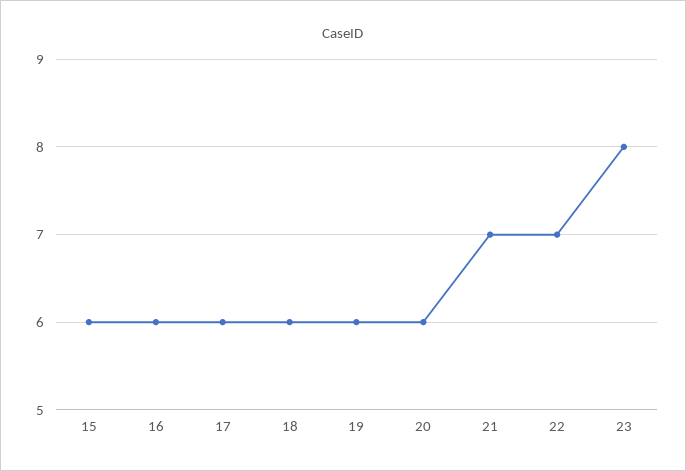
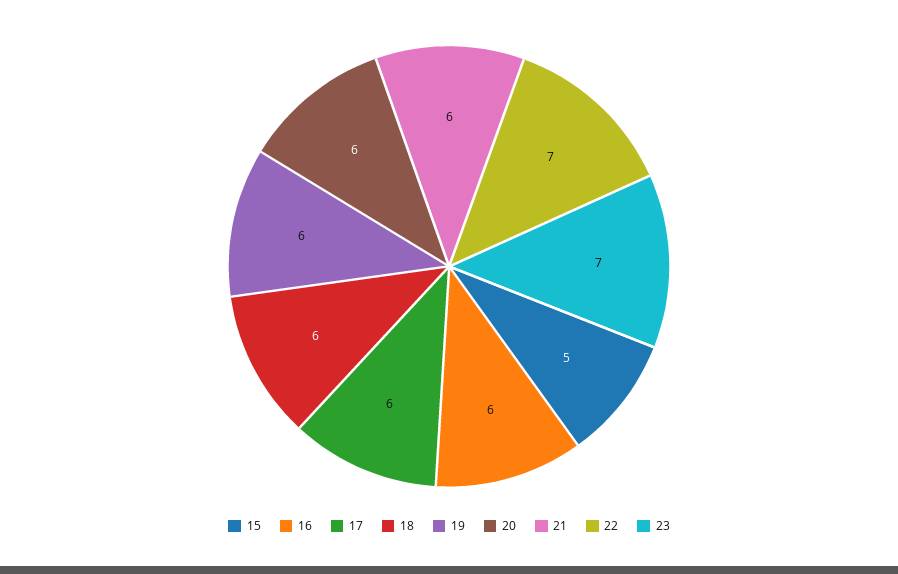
15: 6 -> 5
21: 7 -> 6
23: 8 -> 7

